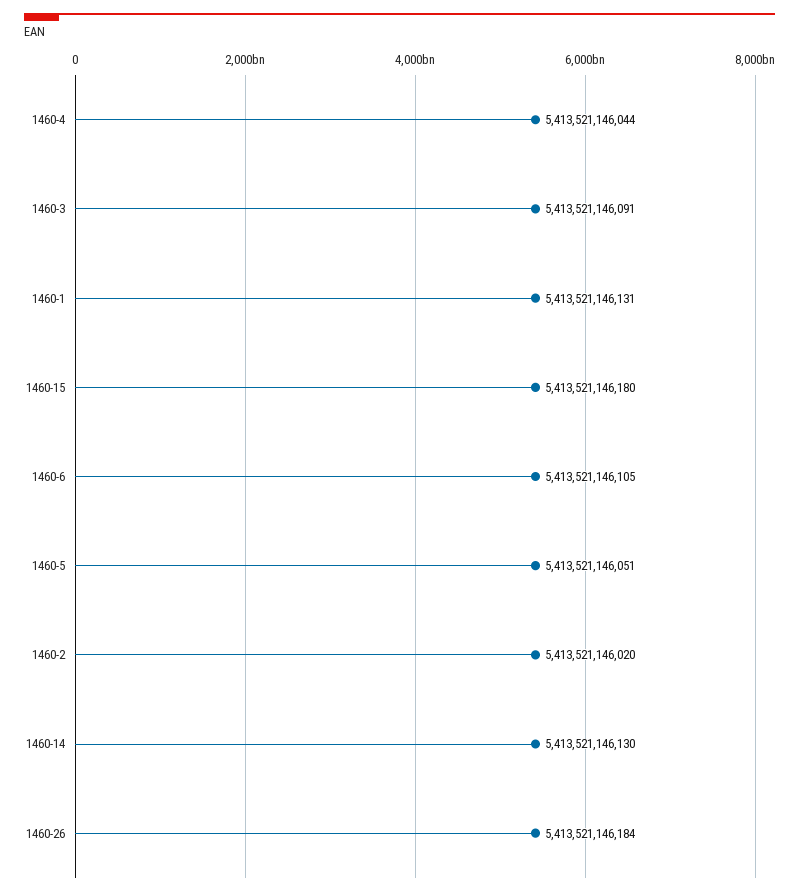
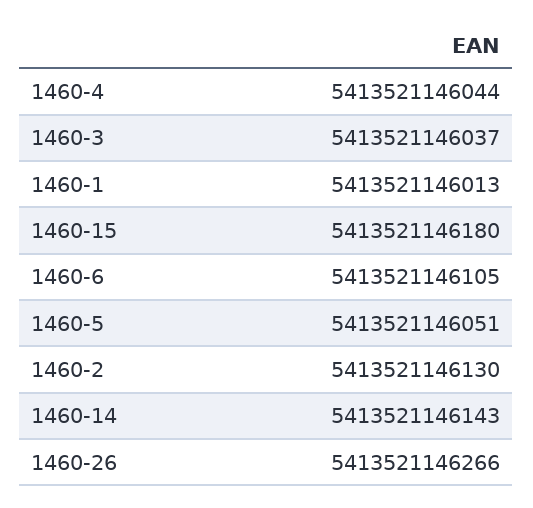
1460-3: 5413521146091 -> 5413521146037
1460-1: 5413521146131 -> 5413521146013
1460-2: 5413521146020 -> 5413521146130
1460-14: 5413521146130 -> 5413521146143
1460-26: 5413521146184 -> 5413521146266

